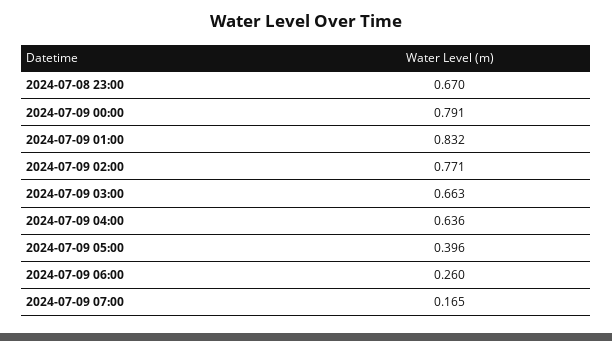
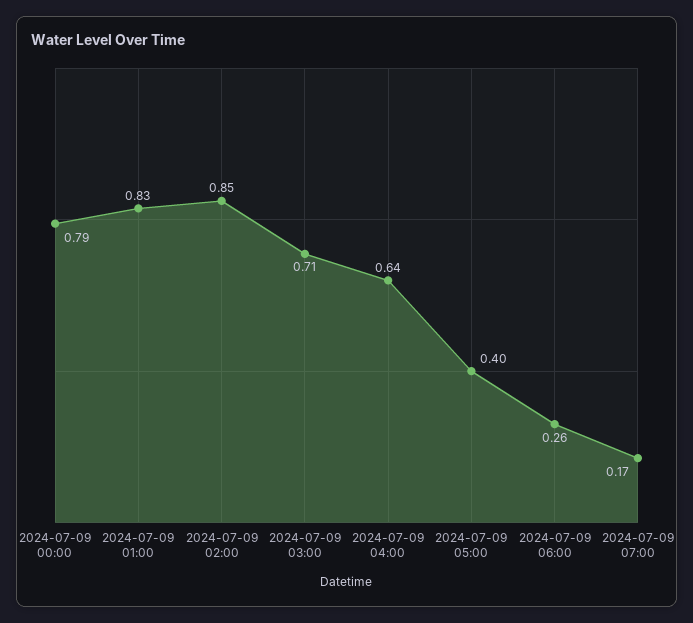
2024-07-08 23:00: 0.67 -> none
2024-07-09 02:00: 0.771 -> 0.85
2024-07-09 03:00: 0.663 -> 0.71

